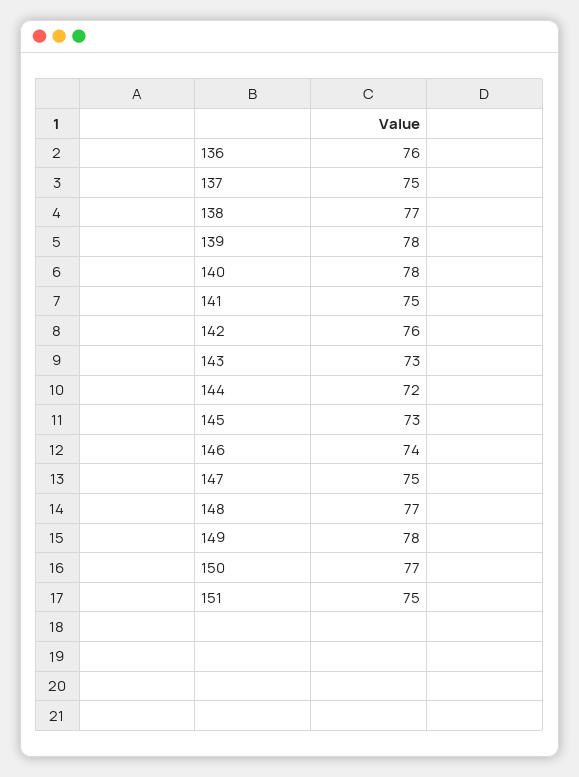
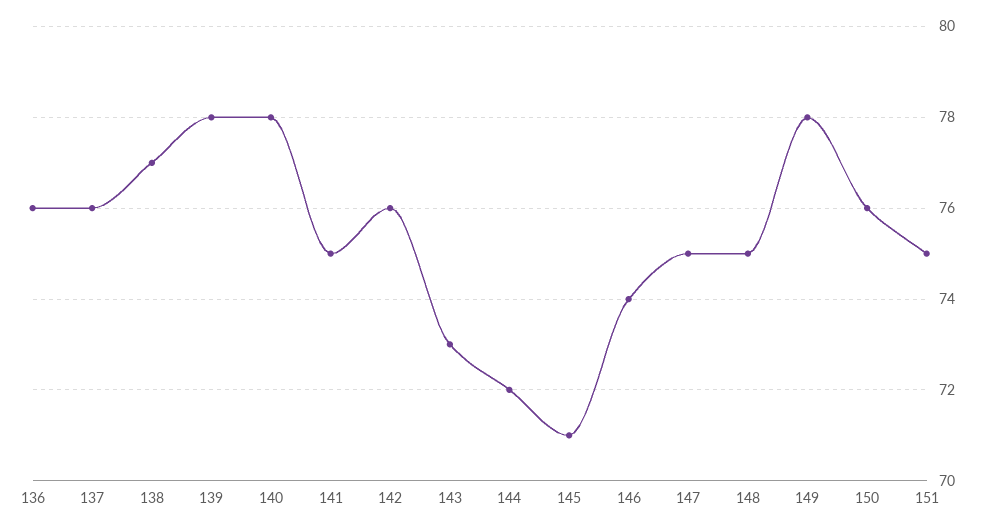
137: 75 -> 76
145: 73 -> 71
148: 77 -> 75
150: 77 -> 76

